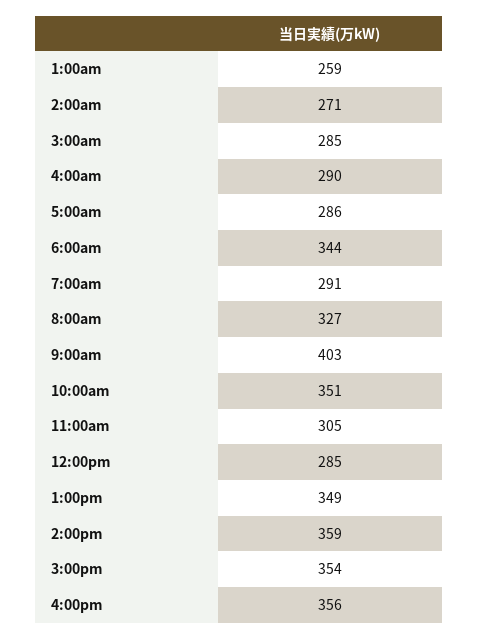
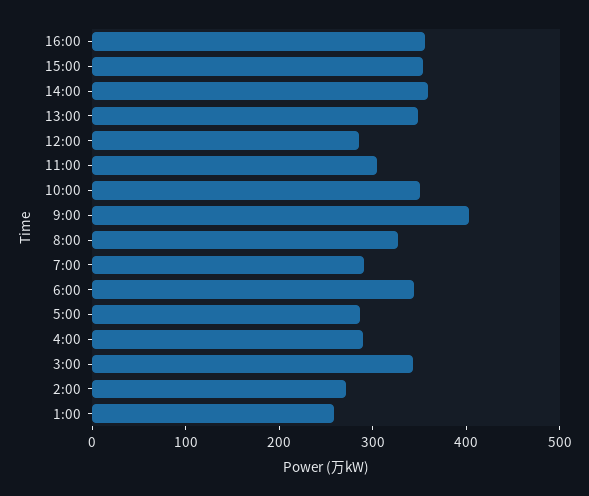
3:00am: 285 -> 340

